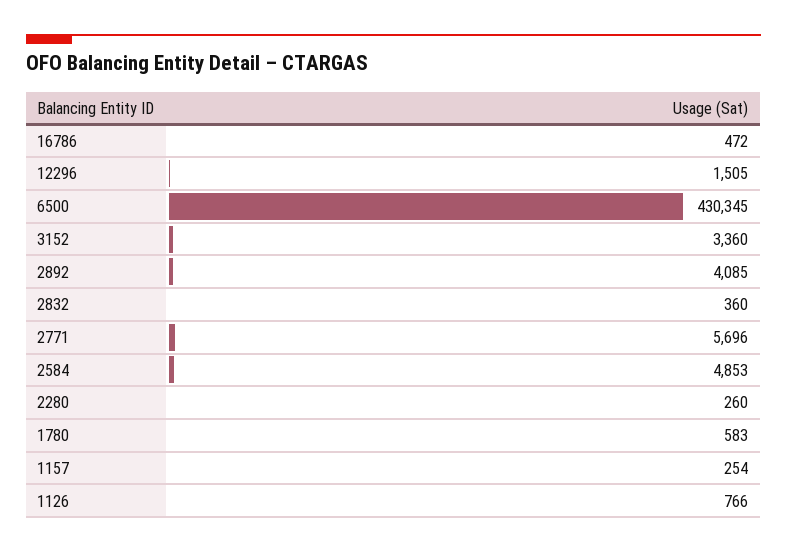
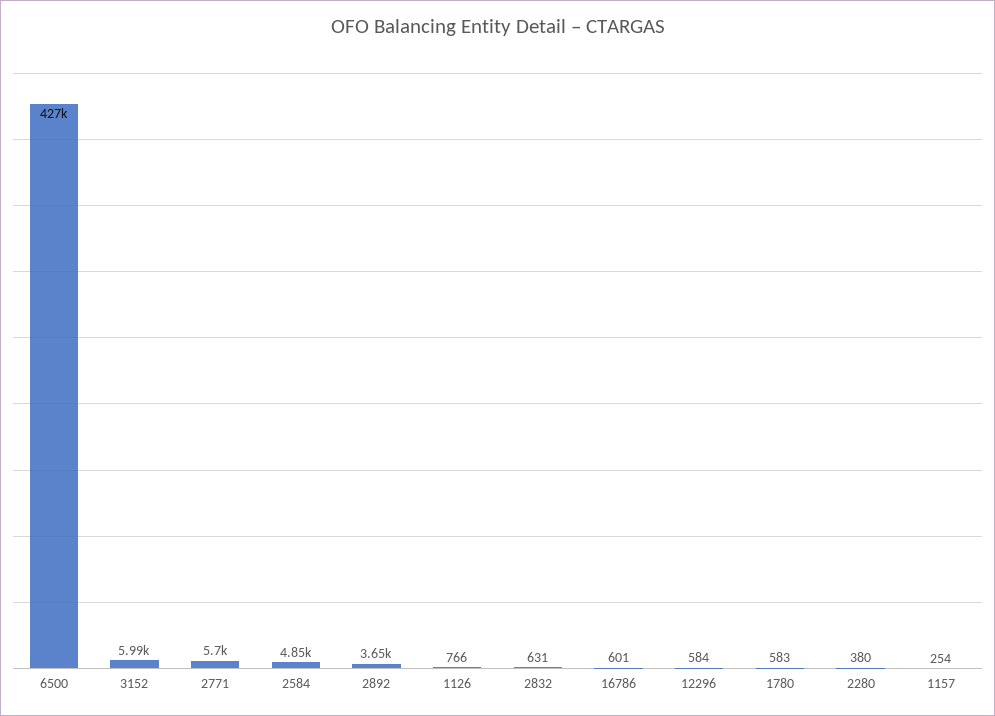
16786: 472 -> 601
12296: 1505 -> 584
6500: 430345 -> 427000
3152: 3360 -> 5990
2892: 4085 -> 3650
2832: 360 -> 631
2280: 260 -> 380

